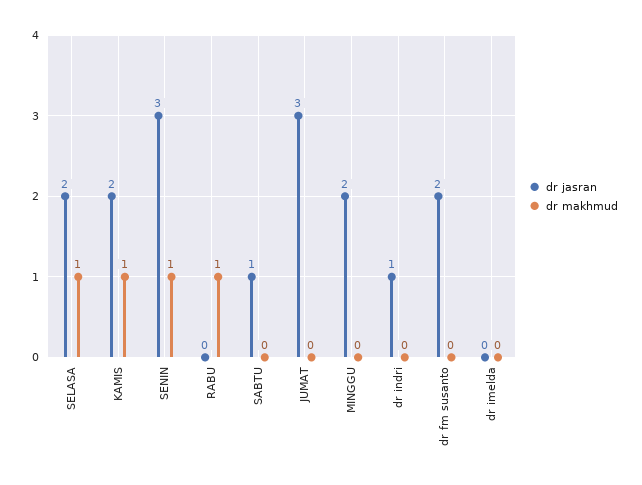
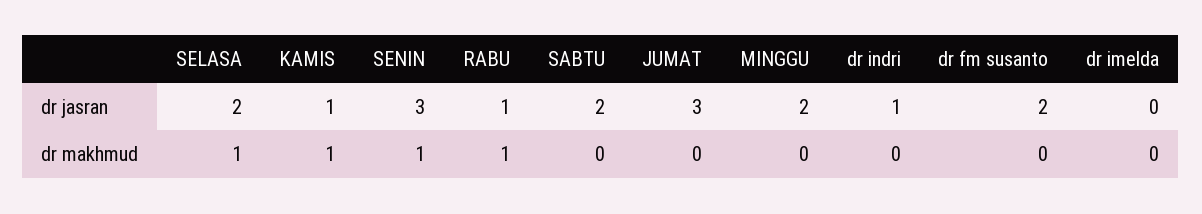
dr jasran, KAMIS: 2 -> 1
dr jasran, RABU: 0 -> 1
dr jasran, SABTU: 1 -> 2

